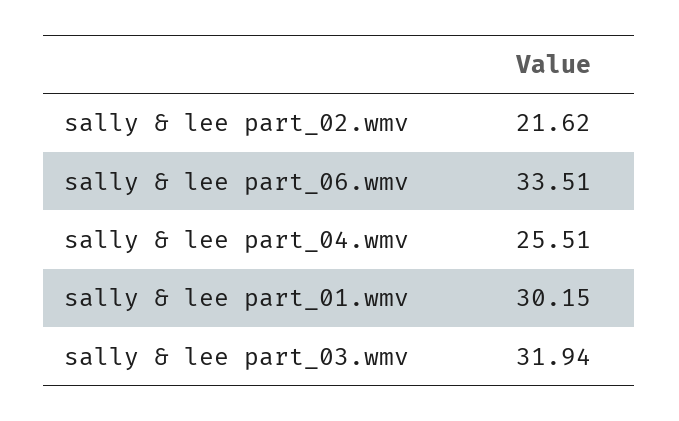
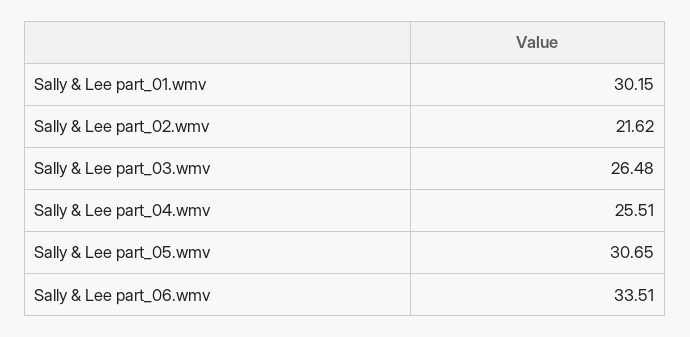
sally & lee part_03.wmv: 31.94 -> 26.48
Sally & Lee part_05.wmv: none -> 30.65

